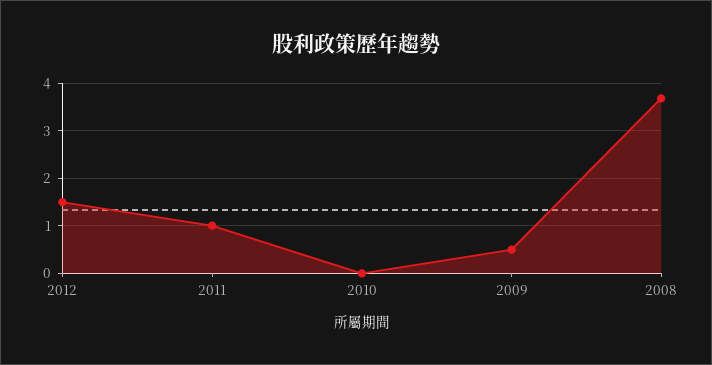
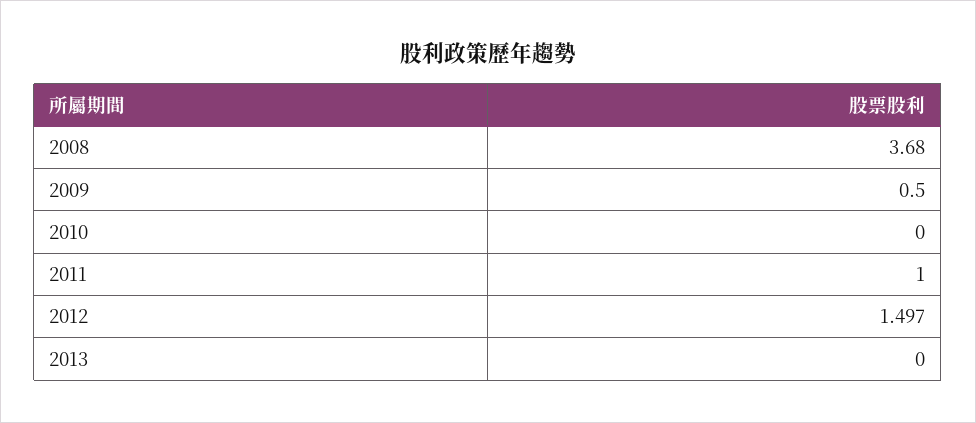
2013: none -> 0

